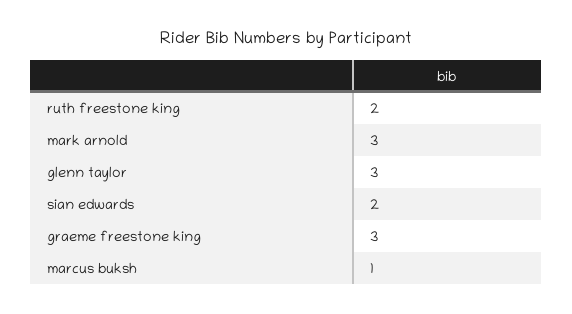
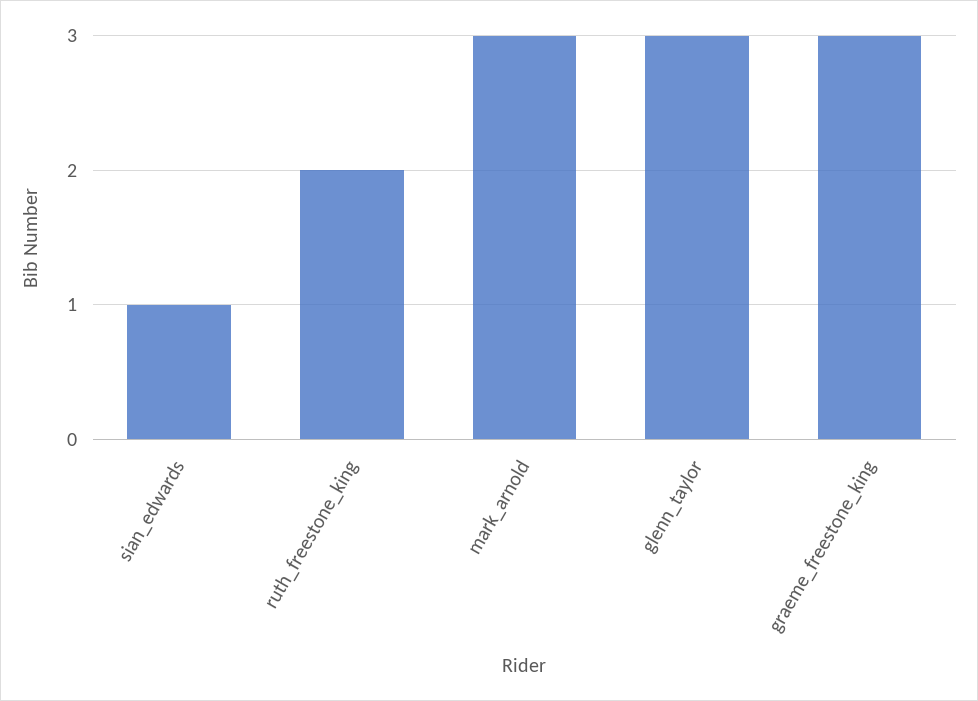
sian edwards: 2 -> 1
marcus buksh: 1 -> none

